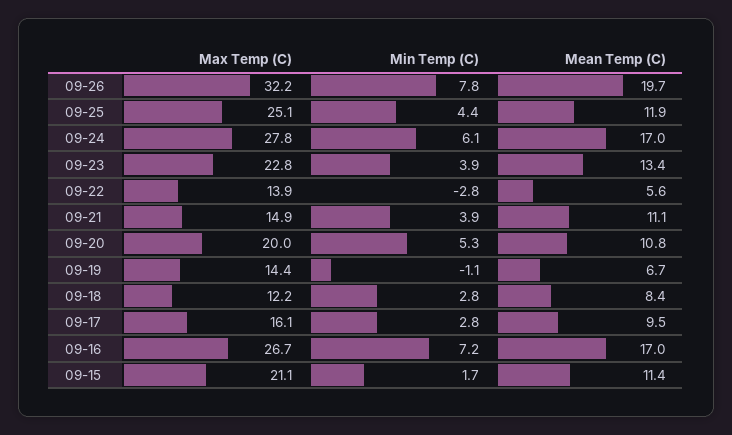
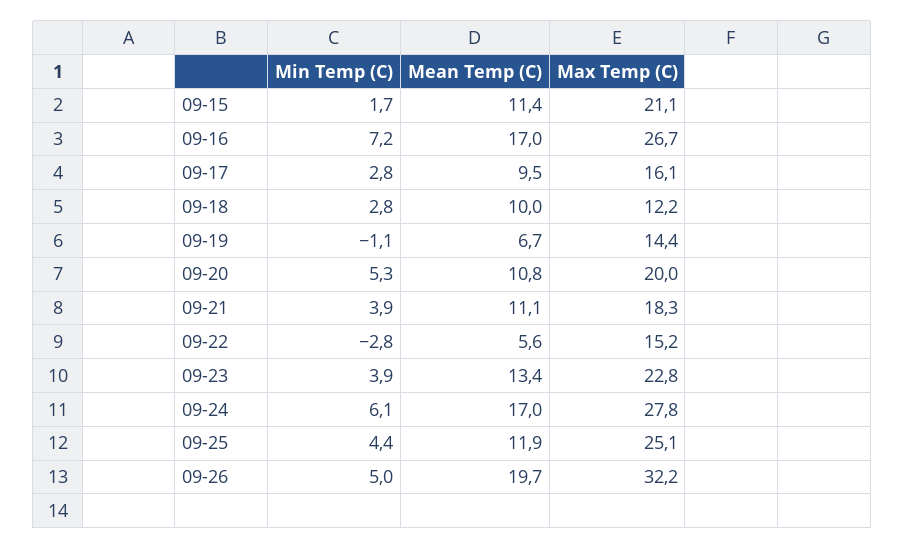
Min Temp (C), 09-26: 7.8 -> 5
Max Temp (C), 09-22: 13.9 -> 15.2
Max Temp (C), 09-21: 14.9 -> 18.3
Mean Temp (C), 09-18: 8.4 -> 10

